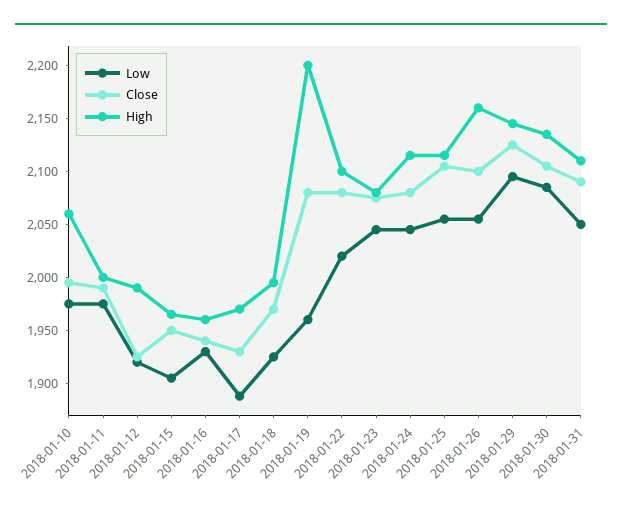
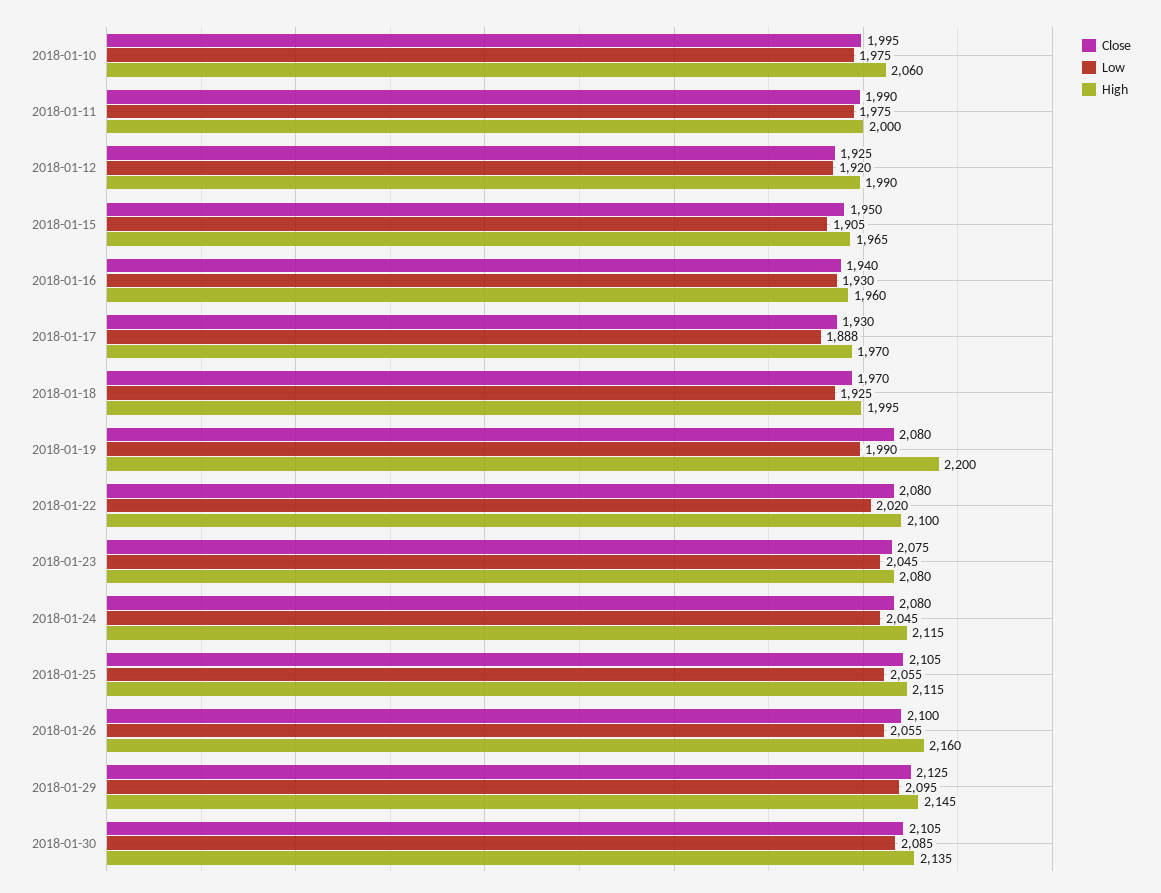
Low, 2018-01-19: 1960 -> 1990
Low, 2018-01-31: 2050 -> none
Close, 2018-01-31: 2090 -> none
High, 2018-01-31: 2110 -> none

